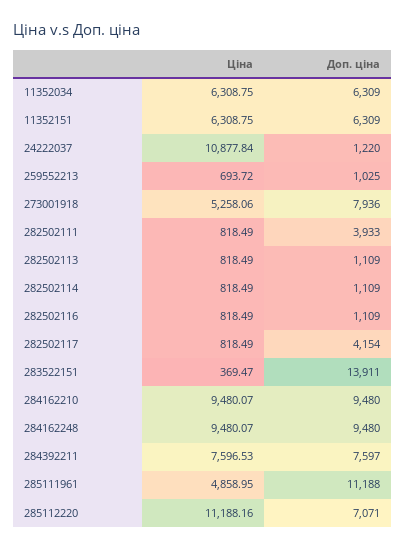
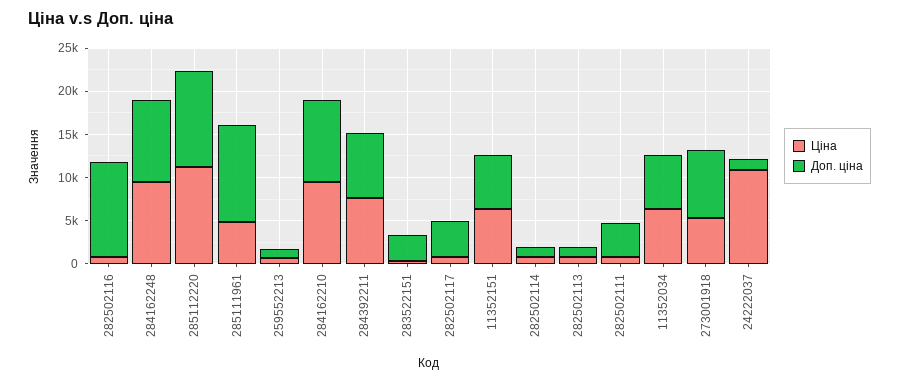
Доп. ціна, 282502116: 1109 -> 11000
Доп. ціна, 283522151: 13911 -> 3000
Доп. ціна, 285112220: 7071 -> 11000

